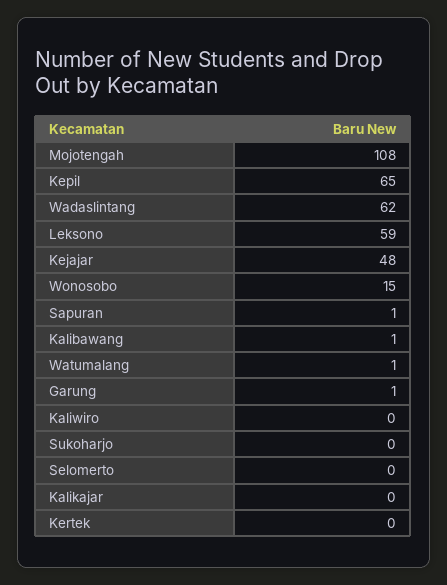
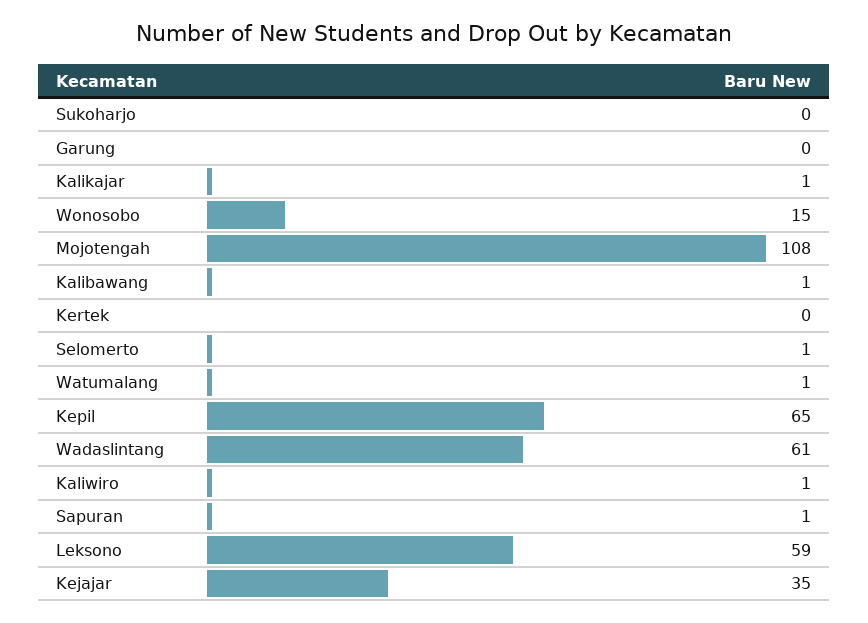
Wadaslintang: 62 -> 61
Kejajar: 48 -> 35
Garung: 1 -> 0
Kaliwiro: 0 -> 1
Selomerto: 0 -> 1
Kalikajar: 0 -> 1

